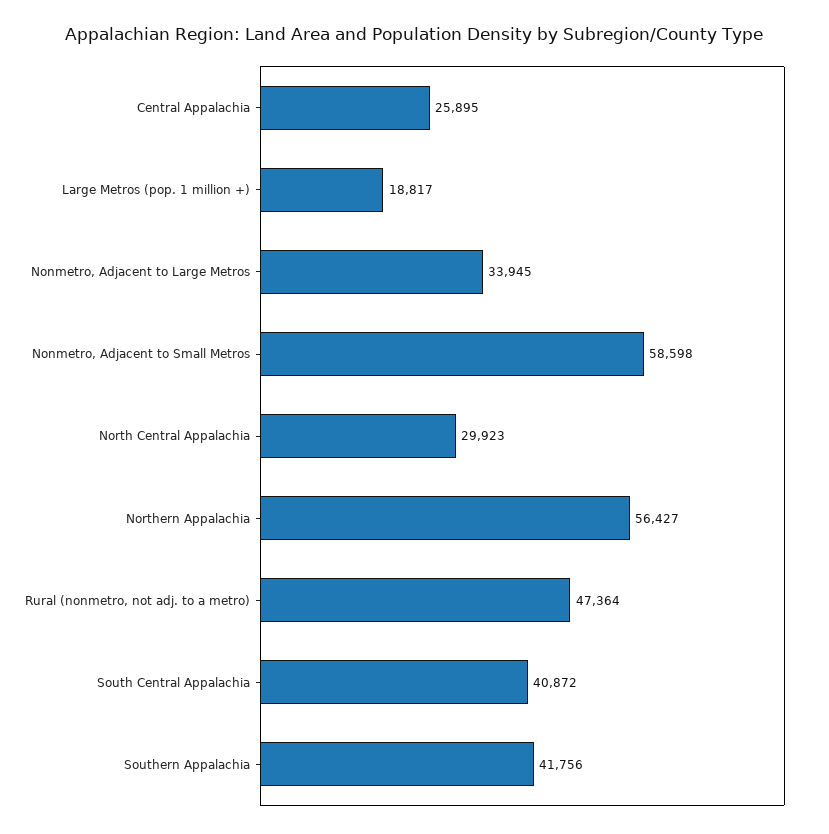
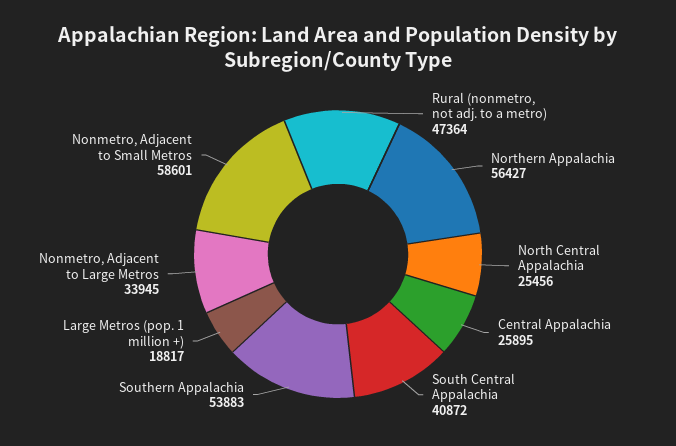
Nonmetro, Adjacent to Small Metros: 58598 -> 58601
North Central Appalachia: 29923 -> 25456
Southern Appalachia: 41756 -> 53883

